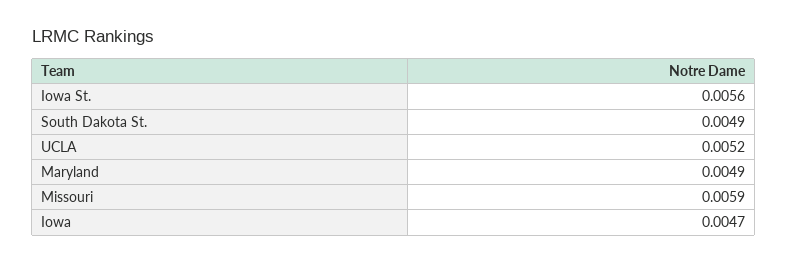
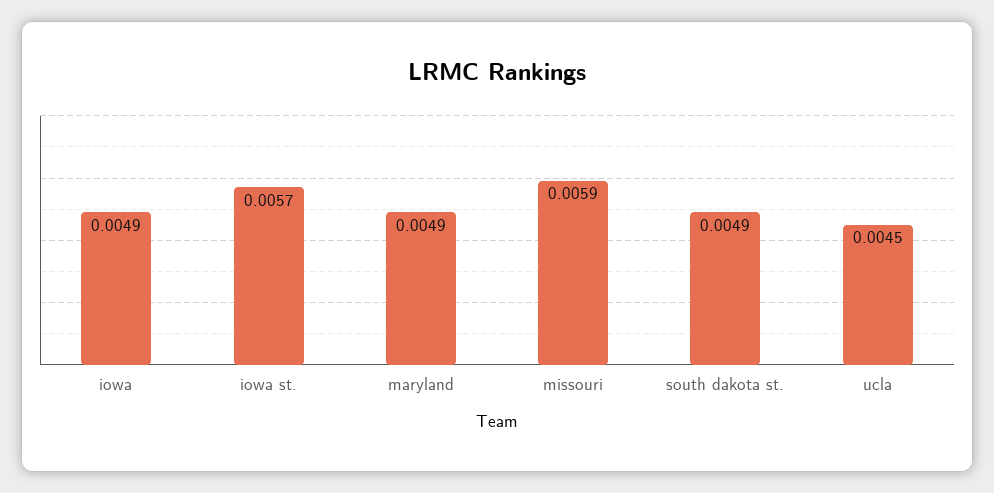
Iowa St.: 0.0056 -> 0.0057
UCLA: 0.0052 -> 0.0045
Iowa: 0.0047 -> 0.0049

